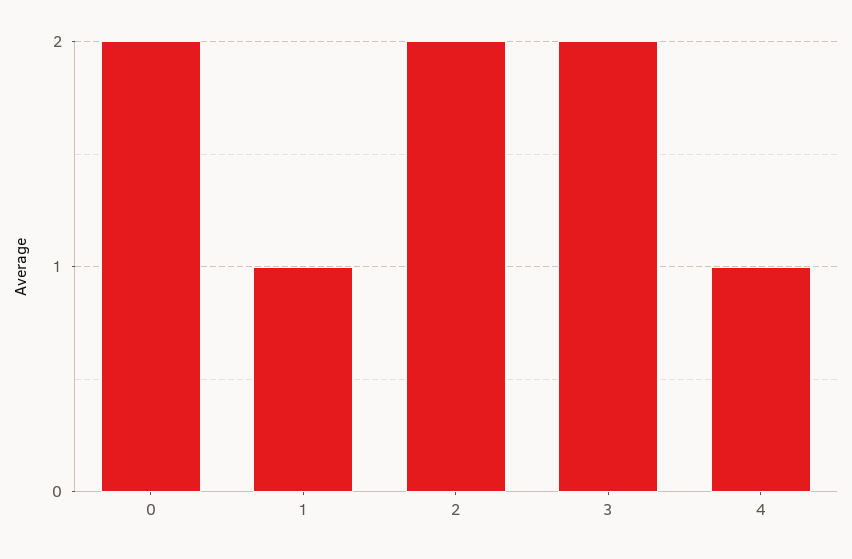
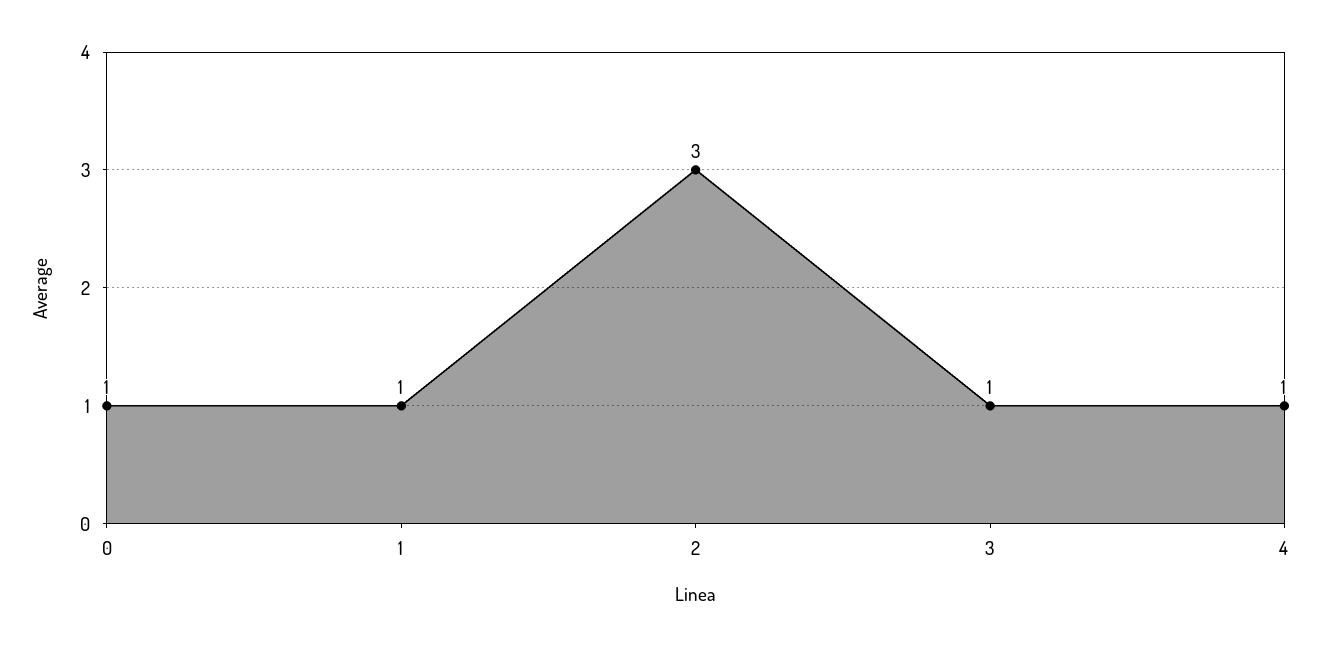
0: 2 -> 1
2: 2 -> 3
3: 2 -> 1

